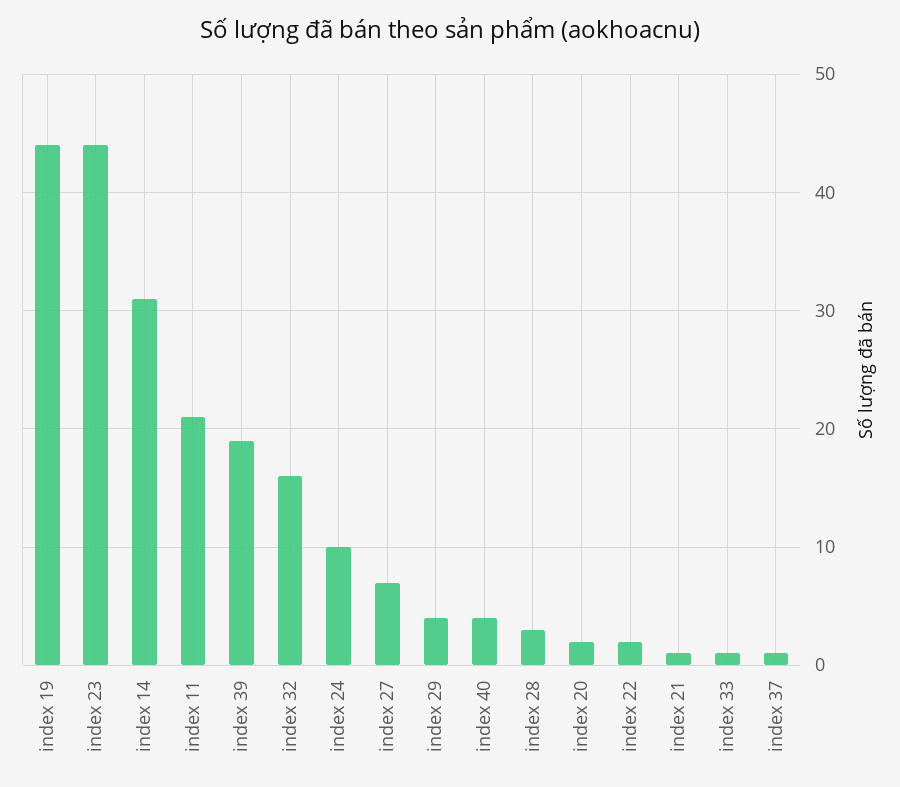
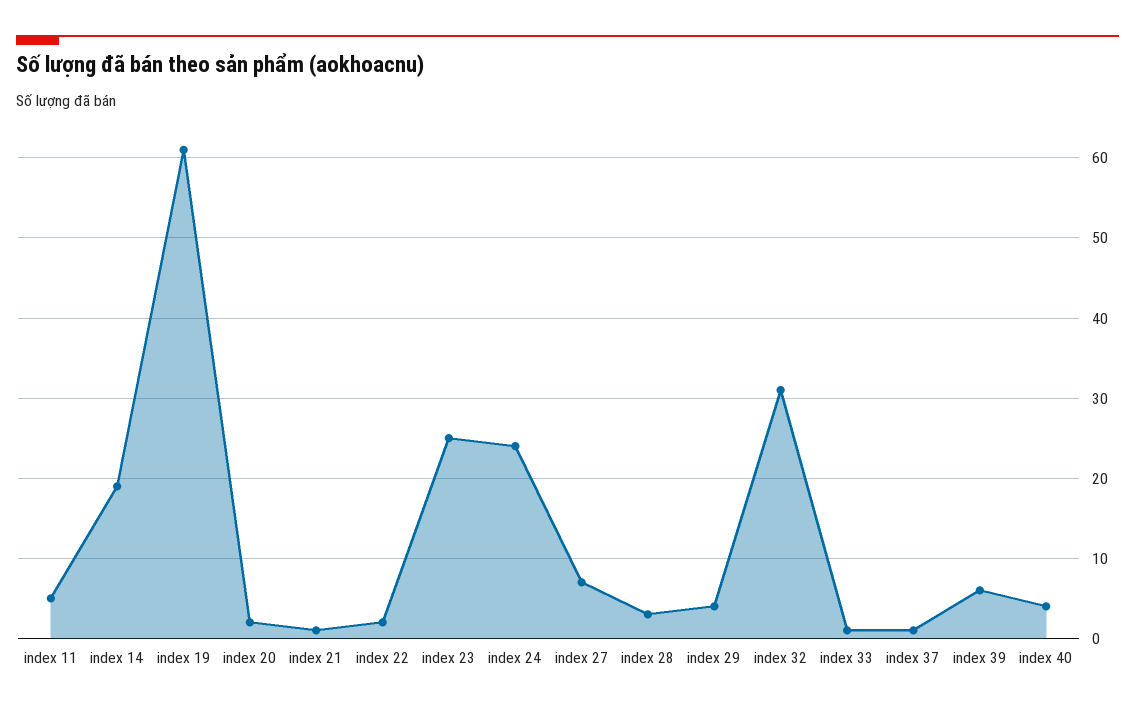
index 19: 44 -> 61
index 23: 44 -> 25
index 14: 31 -> 19
index 11: 21 -> 5
index 39: 19 -> 6
index 32: 16 -> 31
index 24: 10 -> 24

